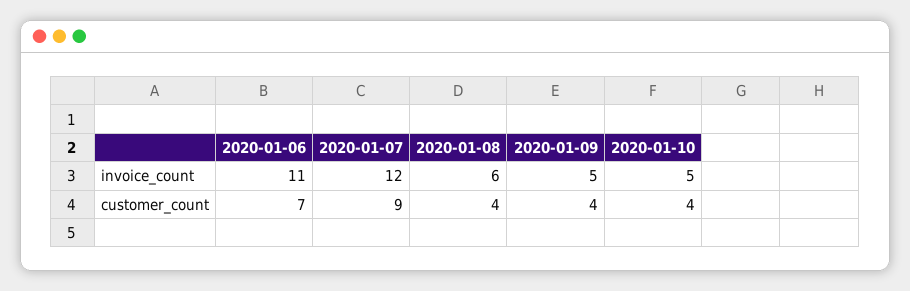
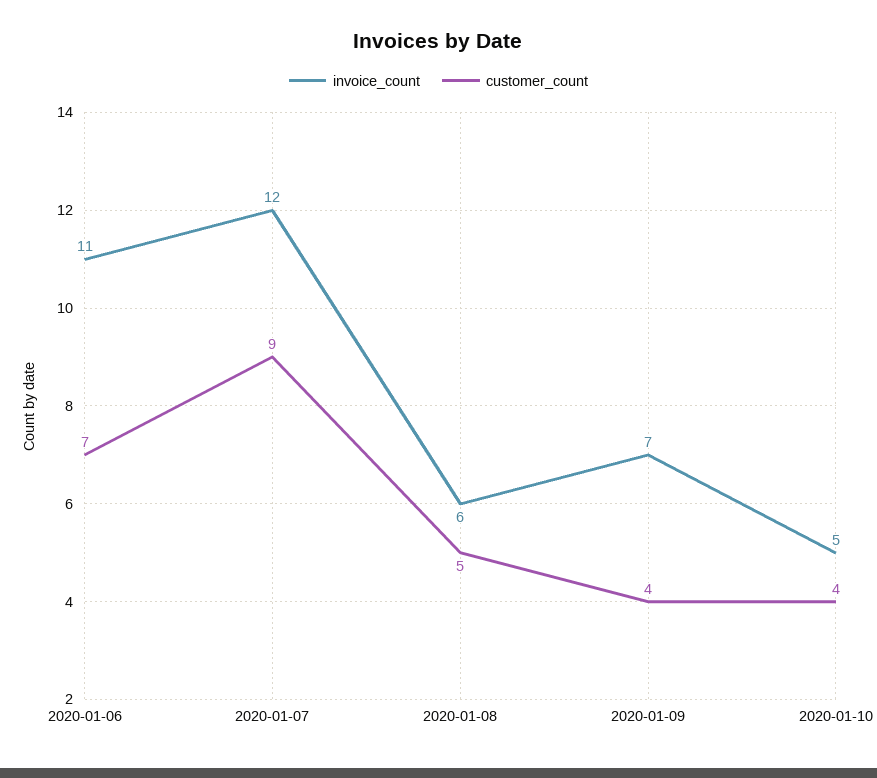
invoice_count, 2020-01-09: 5 -> 7
customer_count, 2020-01-08: 4 -> 5

